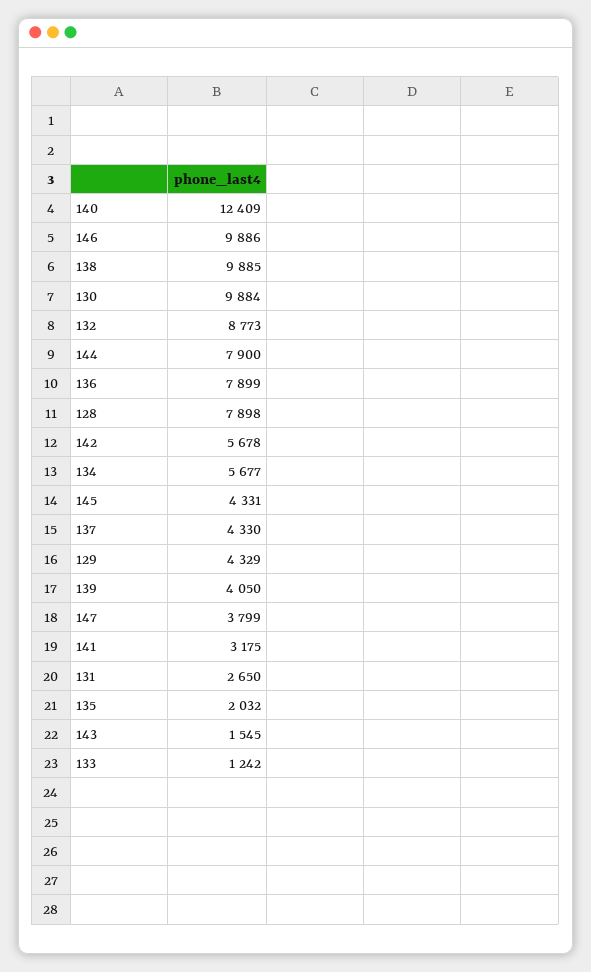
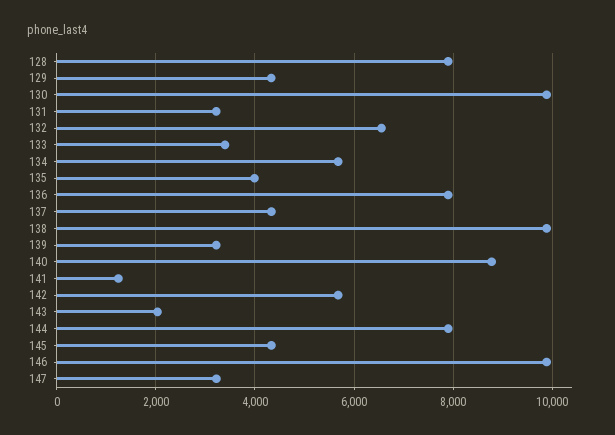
140: 12409 -> 8800
132: 8773 -> 6600
139: 4050 -> 3200
147: 3799 -> 3200
141: 3175 -> 1200
131: 2650 -> 3200
135: 2032 -> 4000
143: 1545 -> 2000
133: 1242 -> 3400

